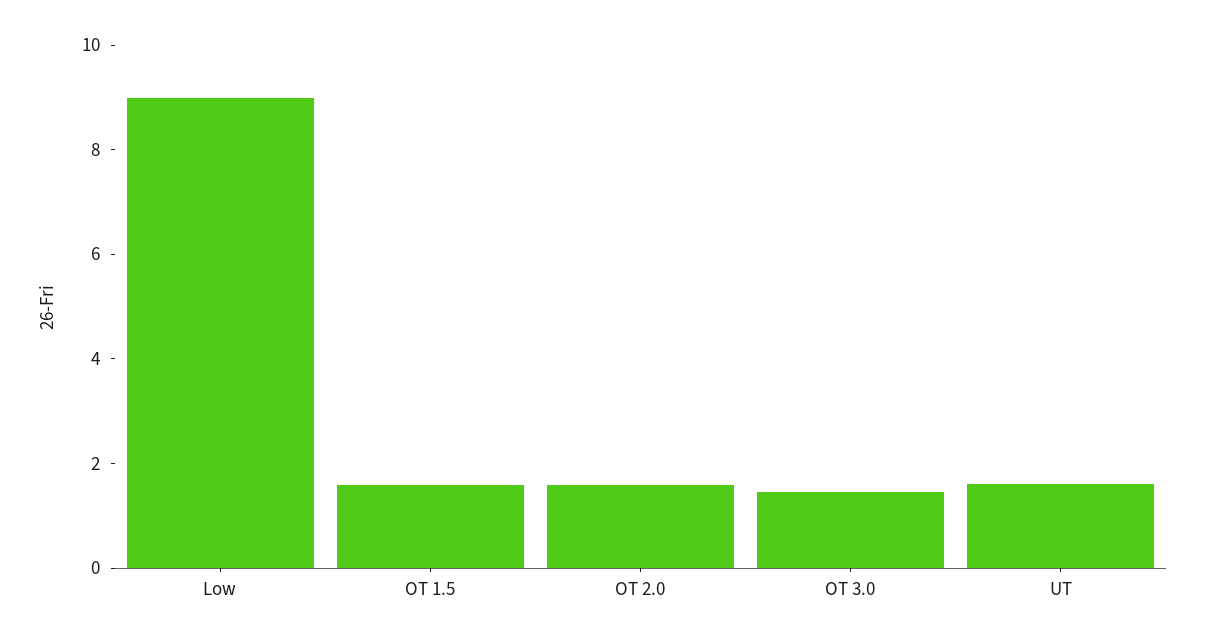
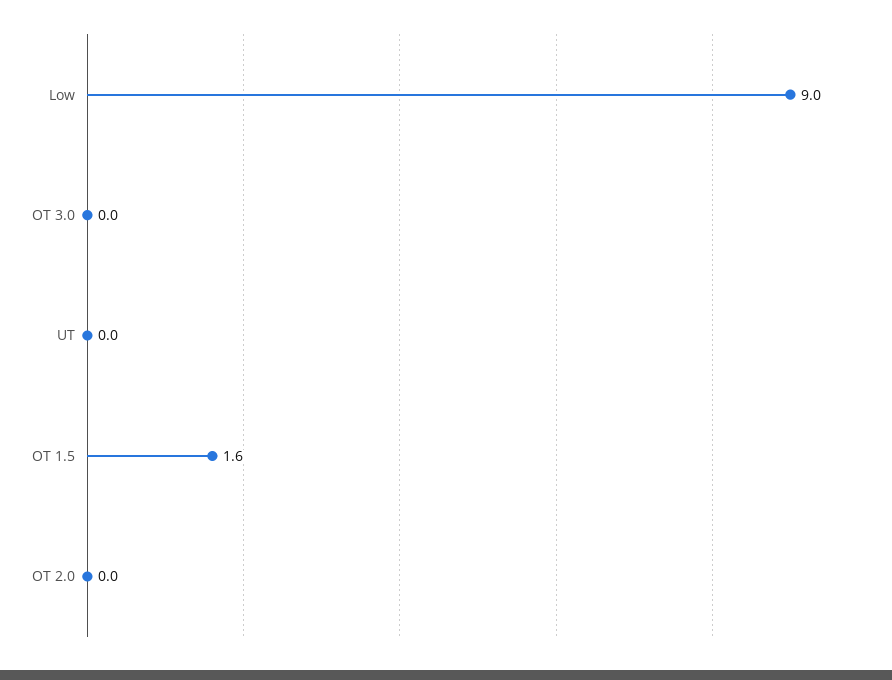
OT 2.0: 1.5 -> 0
OT 3.0: 1.5 -> 0
UT: 1.5 -> 0

